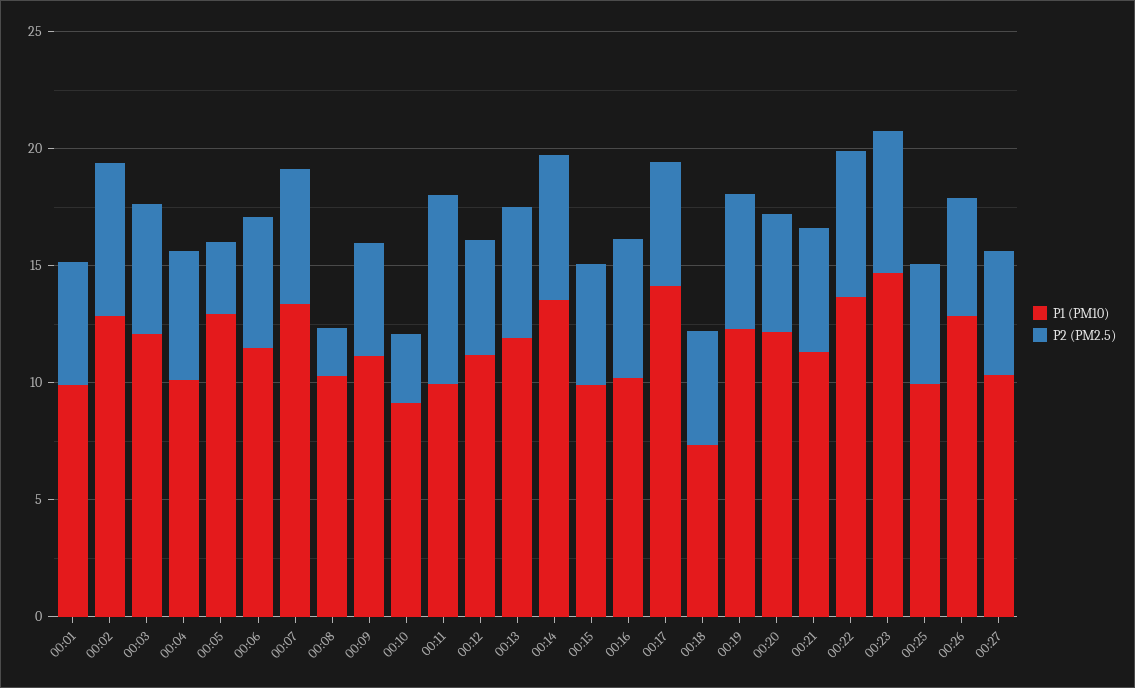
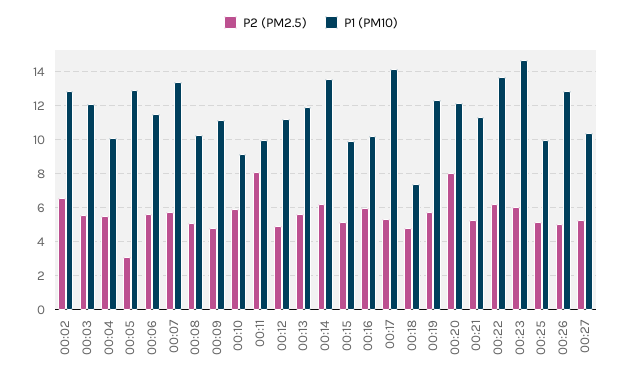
P1 (PM10), 00:01: 10 -> none
P2 (PM2.5), 00:01: 5 -> none
P2 (PM2.5), 00:08: 2 -> 5
P2 (PM2.5), 00:10: 3 -> 6
P2 (PM2.5), 00:20: 5 -> 8

